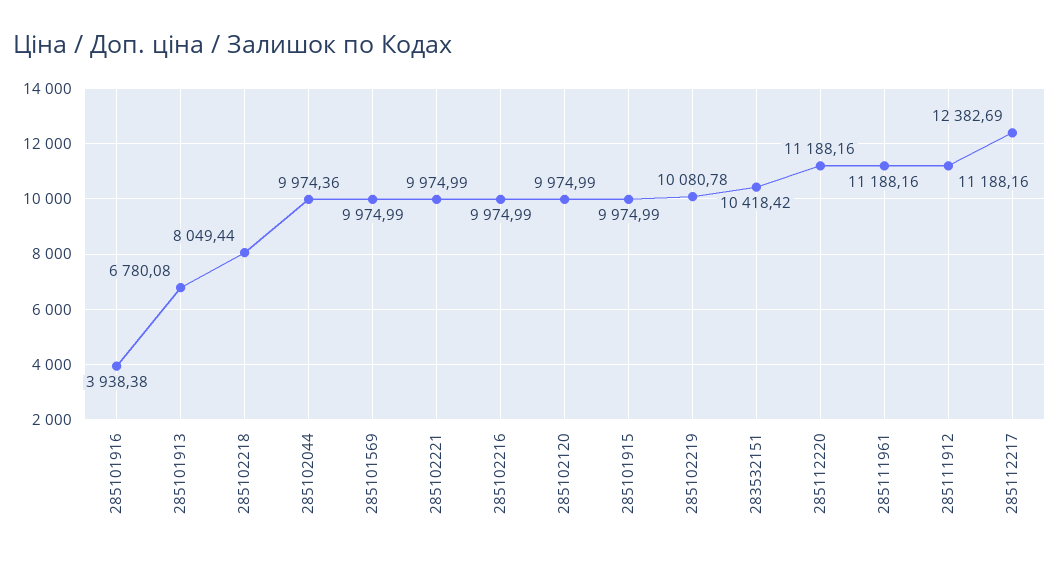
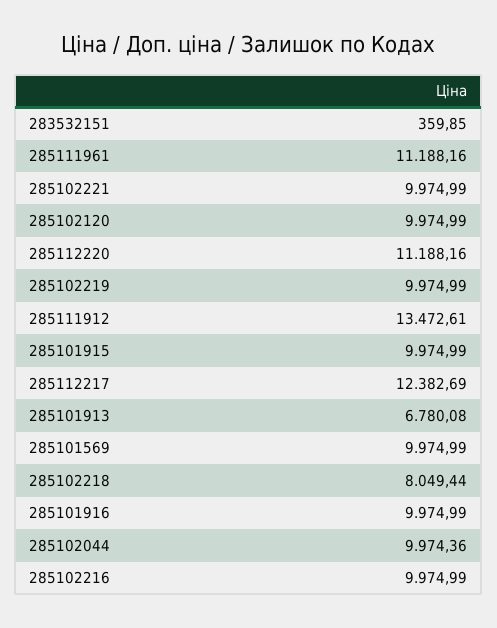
285101916: 3938.38 -> 9974.99
285102219: 10080.78 -> 9974.99
283532151: 10418.42 -> 359.85
285111912: 11188.16 -> 13472.61

